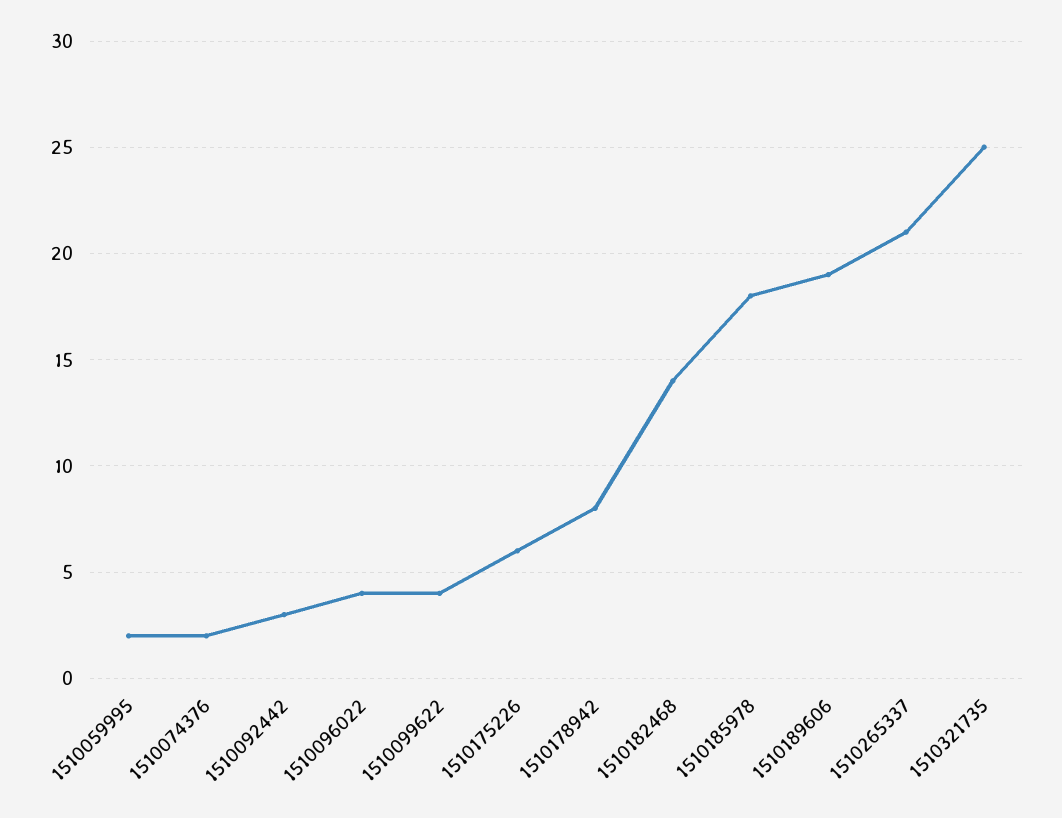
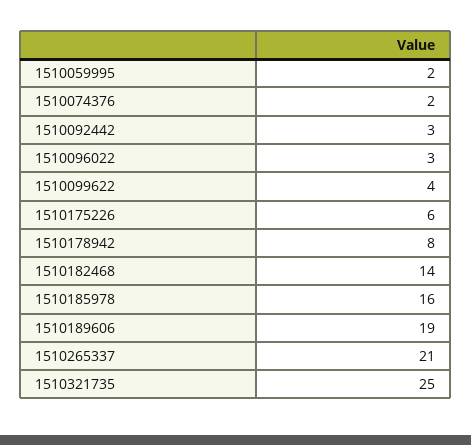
1510096022: 4 -> 3
1510185978: 18 -> 16

